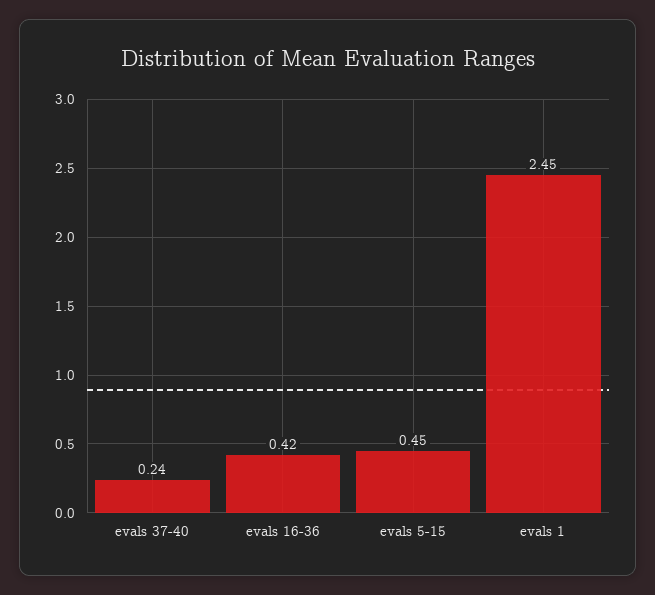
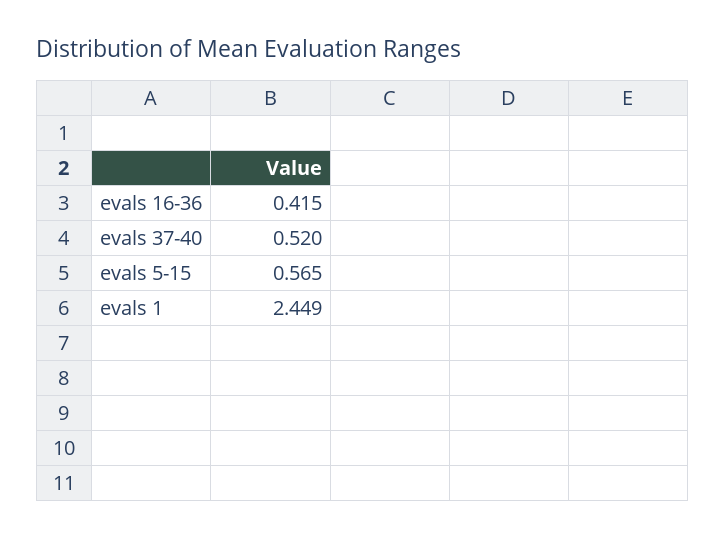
evals 37-40: 0.24 -> 0.52
evals 5-15: 0.45 -> 0.565

